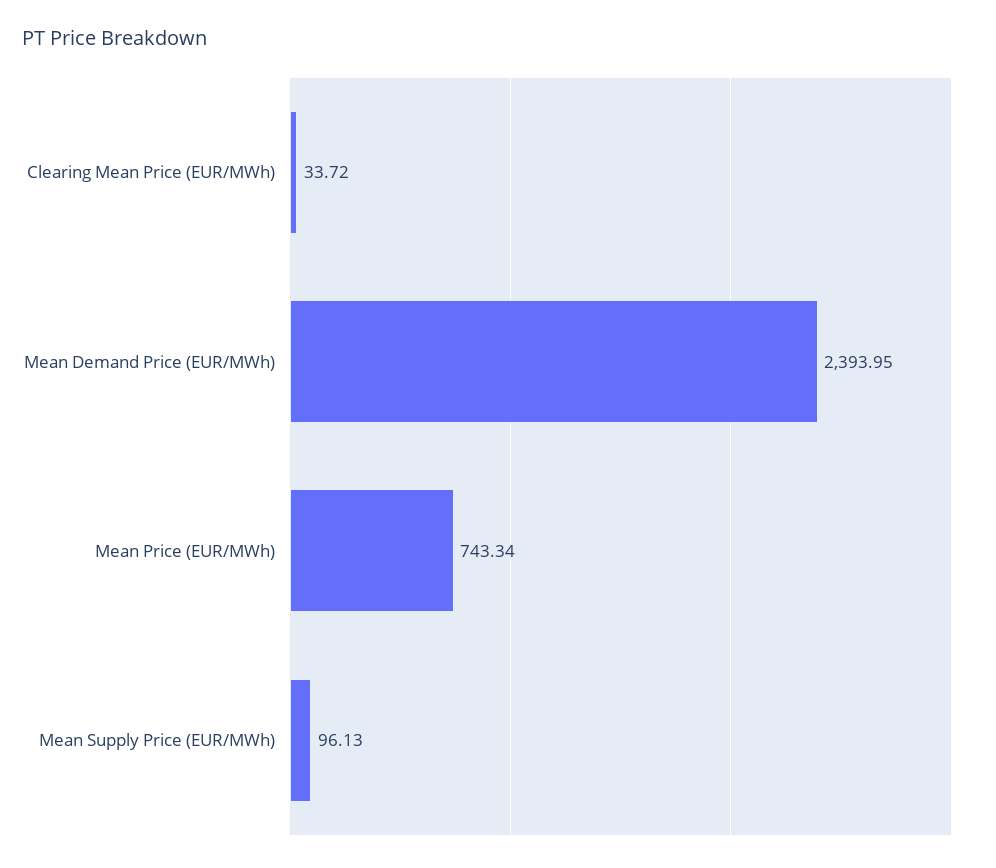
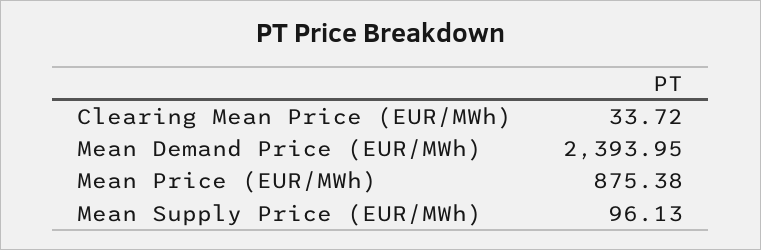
Mean Price (EUR/MWh): 743.34 -> 875.38

